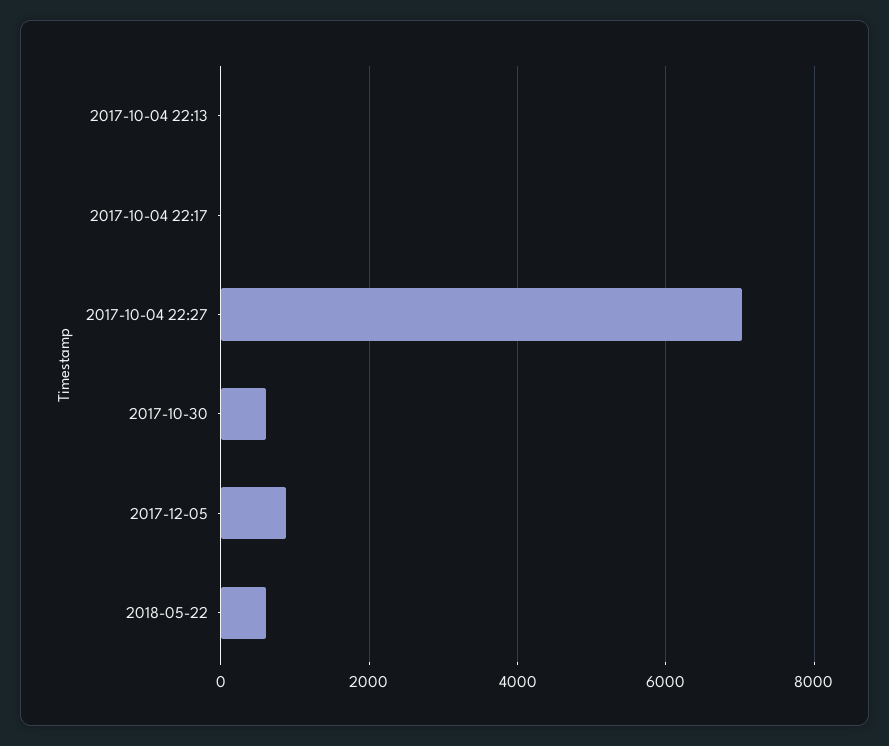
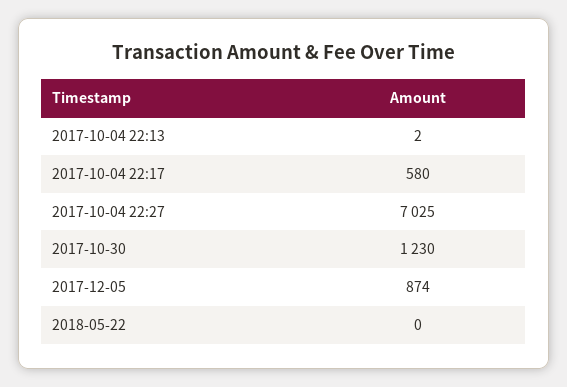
2017-10-04 22:17: 0 -> 580
2017-10-30: 600 -> 1230
2018-05-22: 600 -> 0

